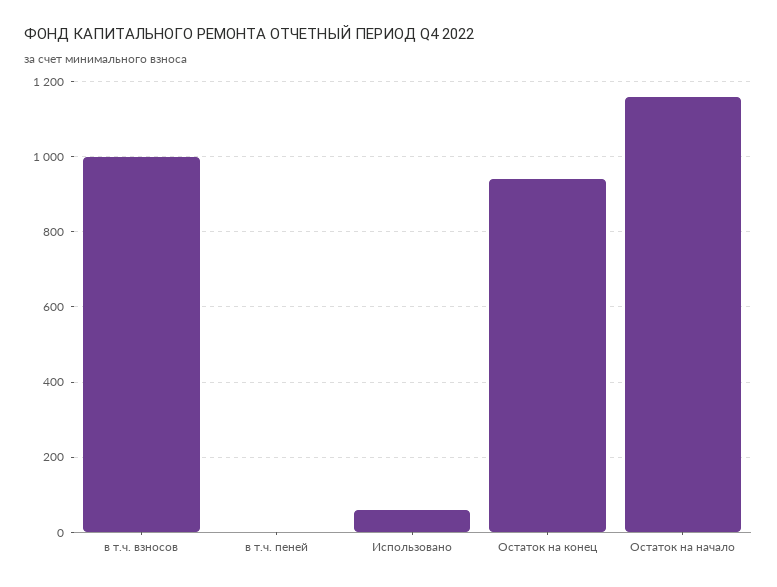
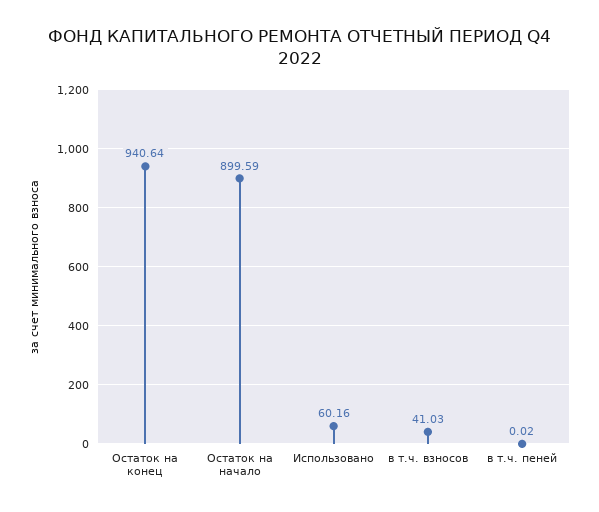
в т.ч. взносов: 1000 -> 41.03
Остаток на начало: 1160 -> 899.59

